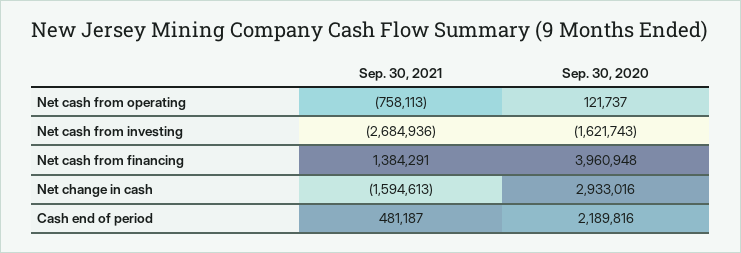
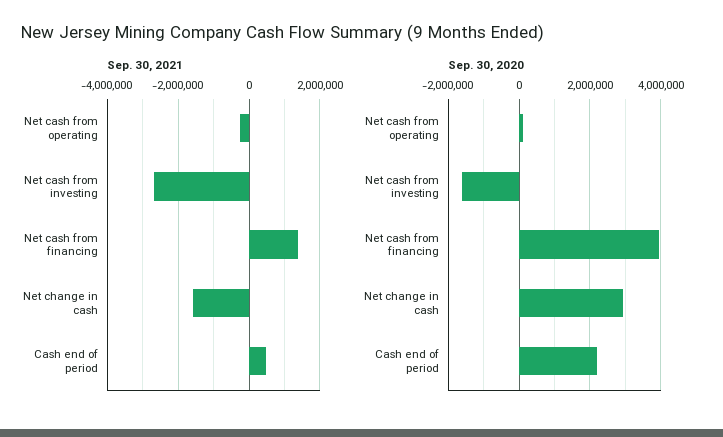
Sep. 30, 2021, Net cash from operating: -758113 -> -200000

